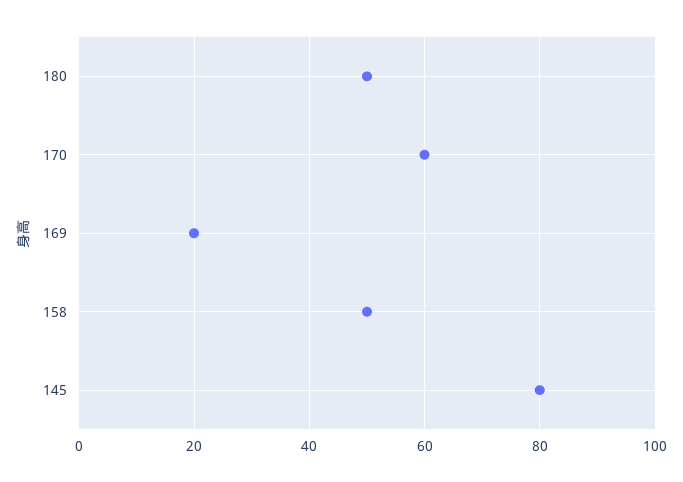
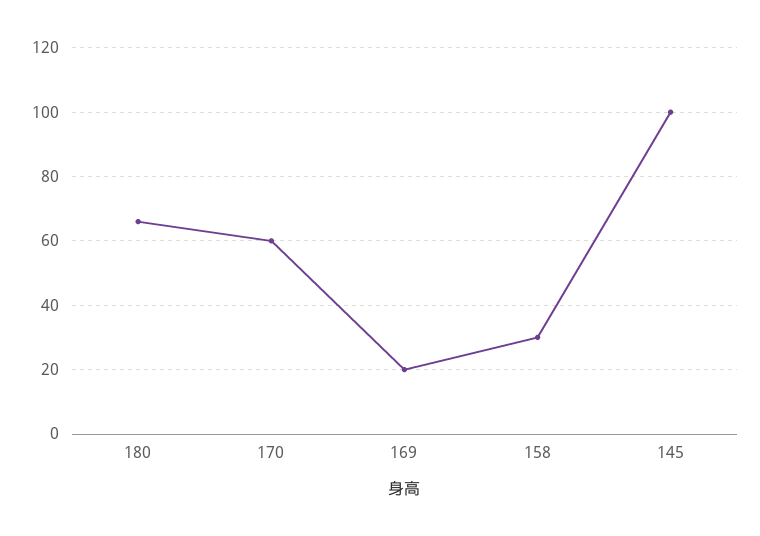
180: 50 -> 65
158: 50 -> 30
145: 80 -> 100

